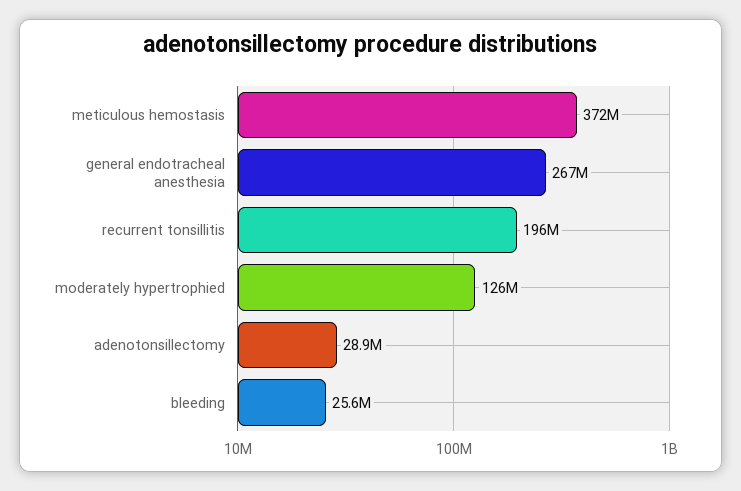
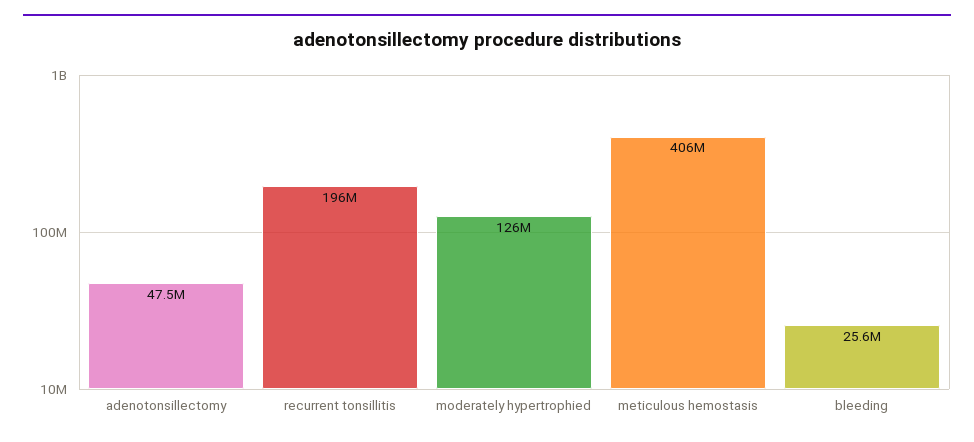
meticulous hemostasis: 372000000 -> 406000000
general endotracheal anesthesia: 267000000 -> none
adenotonsillectomy: 28900000 -> 47500000

